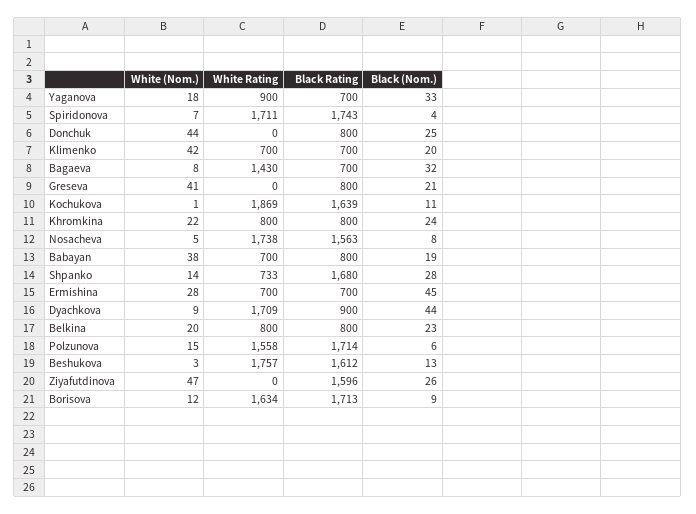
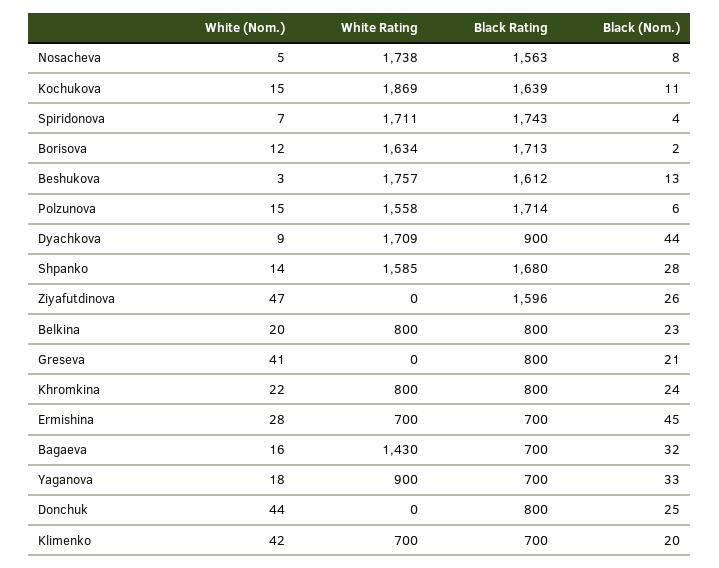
White (Nom.), Bagaeva: 8 -> 16
White (Nom.), Kochukova: 1 -> 15
White (Nom.), Babayan: 38 -> none
White Rating, Babayan: 700 -> none
Black Rating, Babayan: 800 -> none
Black (Nom.), Babayan: 19 -> none
White Rating, Shpanko: 733 -> 1585
Black (Nom.), Borisova: 9 -> 2

